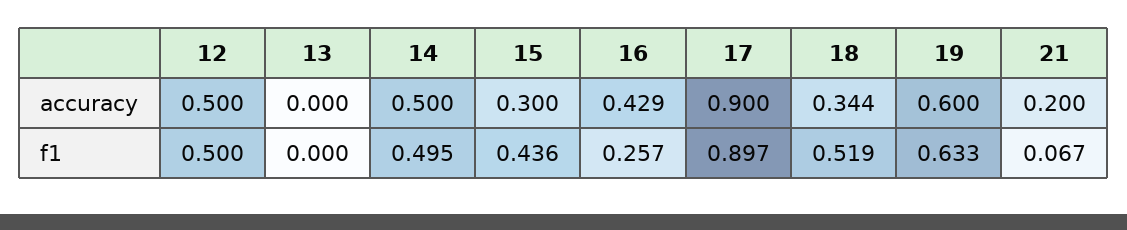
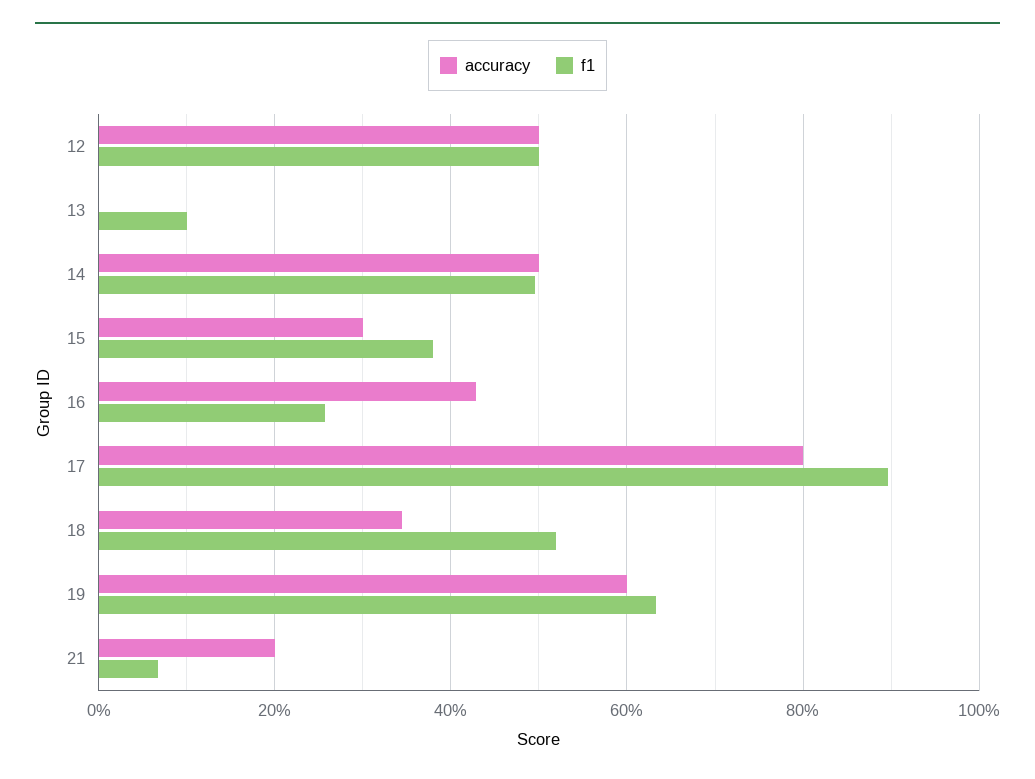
accuracy, 17: 0.9 -> 0.8
f1, 13: 0 -> 0.1
f1, 15: 0.436 -> 0.38

